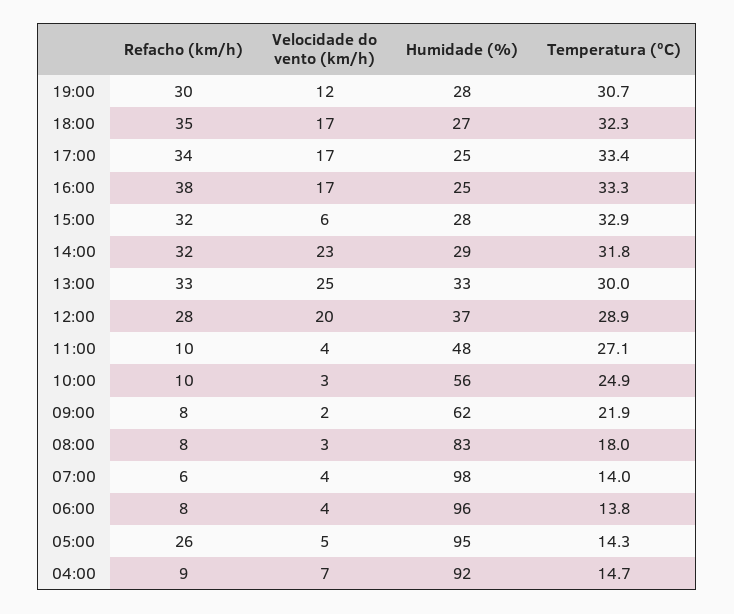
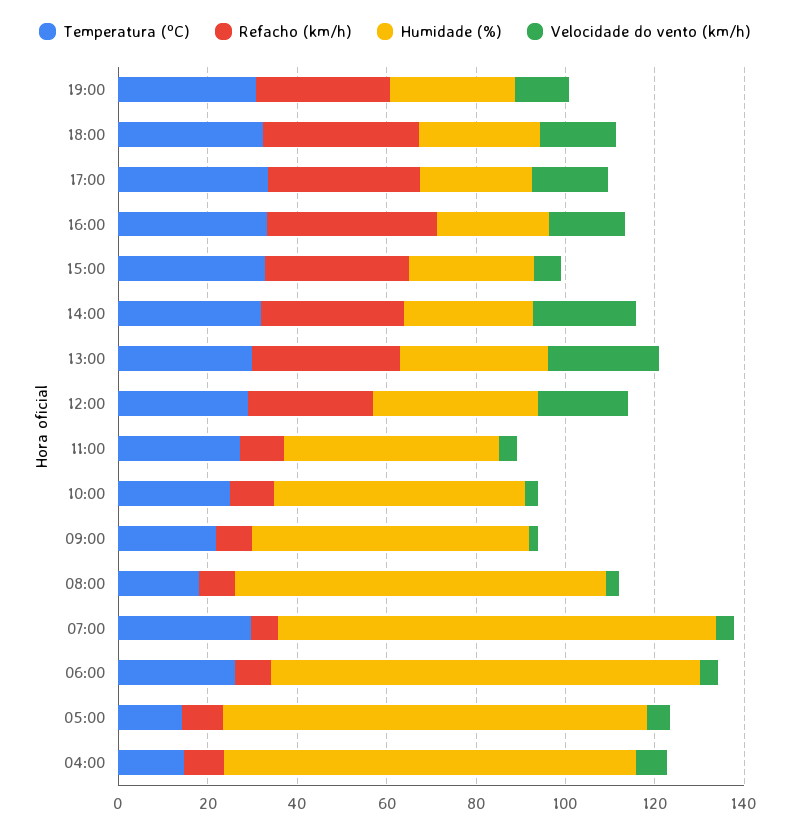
Temperatura (ºC), 07:00: 14 -> 30
Temperatura (ºC), 06:00: 13.8 -> 25
Refacho (km/h), 05:00: 26 -> 10

